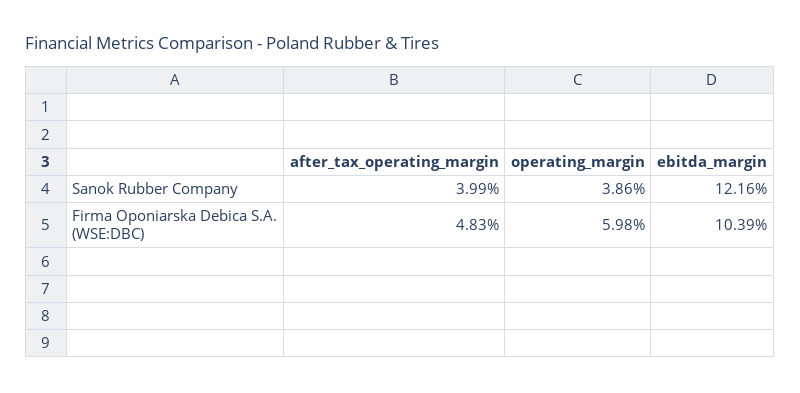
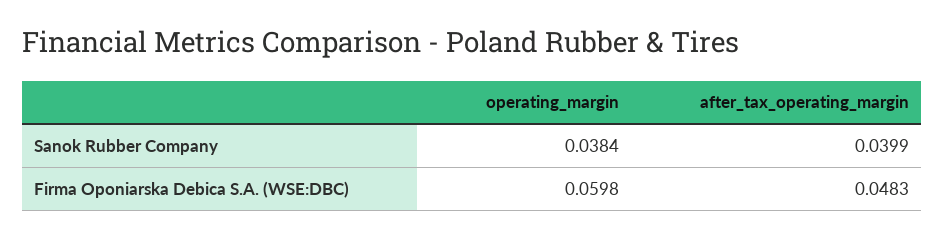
operating_margin, Sanok Rubber Company: 0.0386 -> 0.0384
ebitda_margin, Sanok Rubber Company: 0.1216 -> none
ebitda_margin, Firma Oponiarska Debica S.A. (WSE:DBC): 0.1039 -> none

